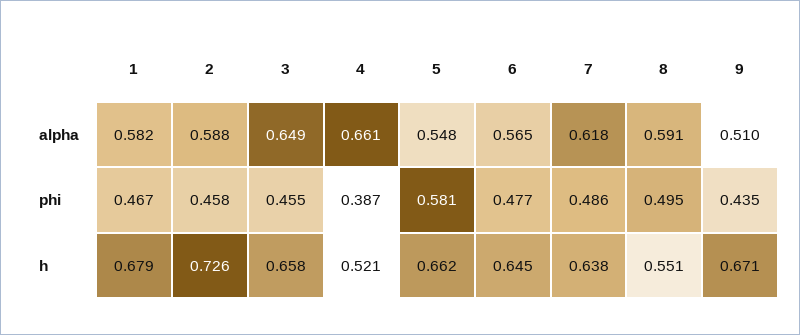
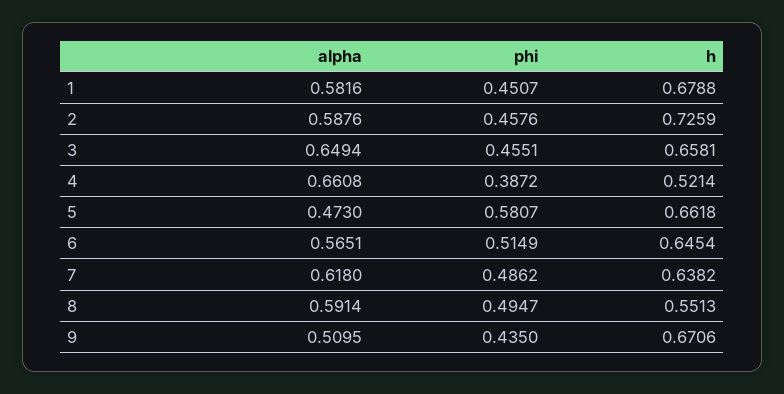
5, alpha: 0.548 -> 0.473
1, phi: 0.467 -> 0.4507
6, phi: 0.477 -> 0.5149

